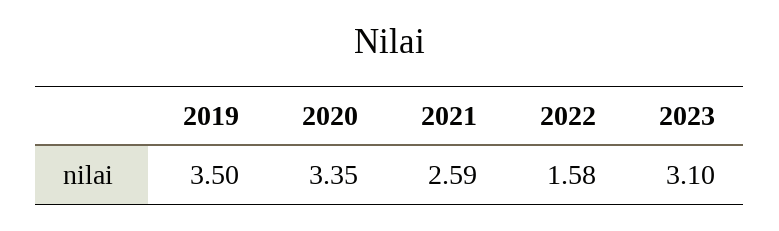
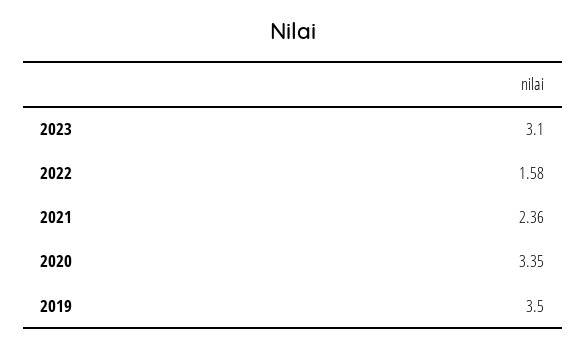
2021: 2.59 -> 2.36

